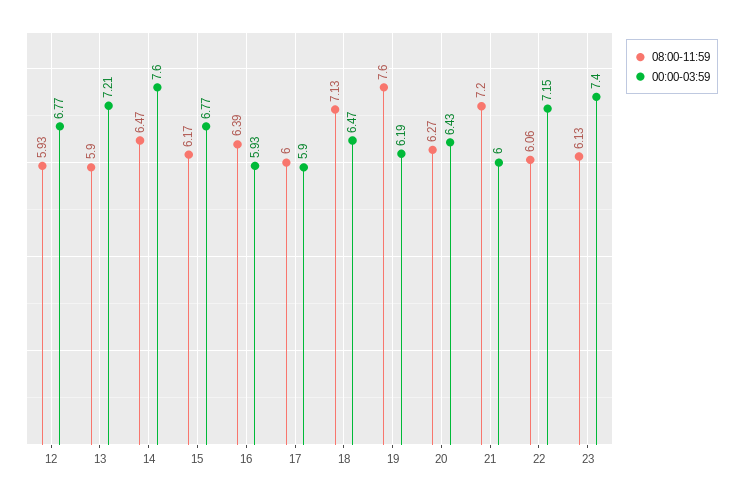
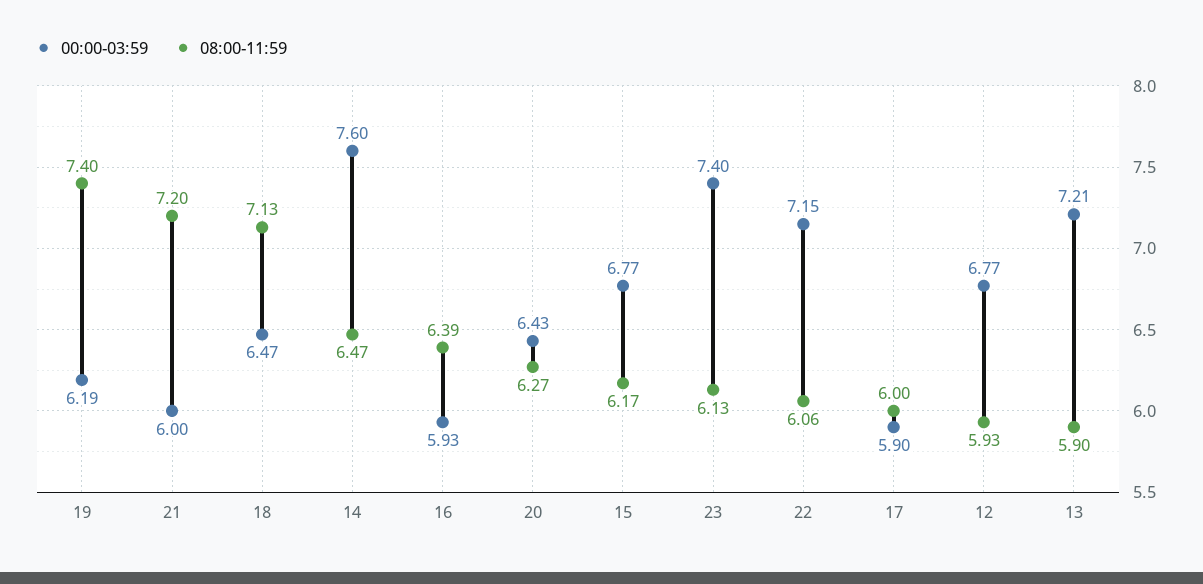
08:00-11:59, 19: 7.6 -> 7.4

